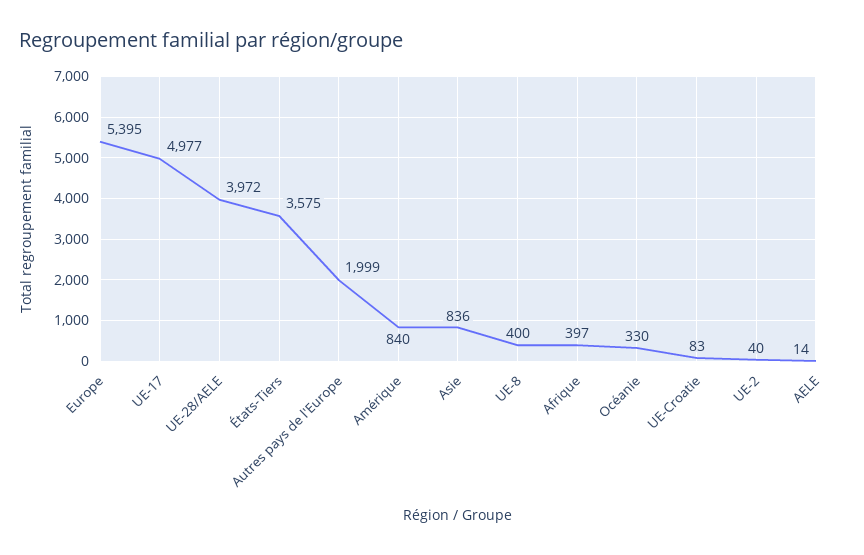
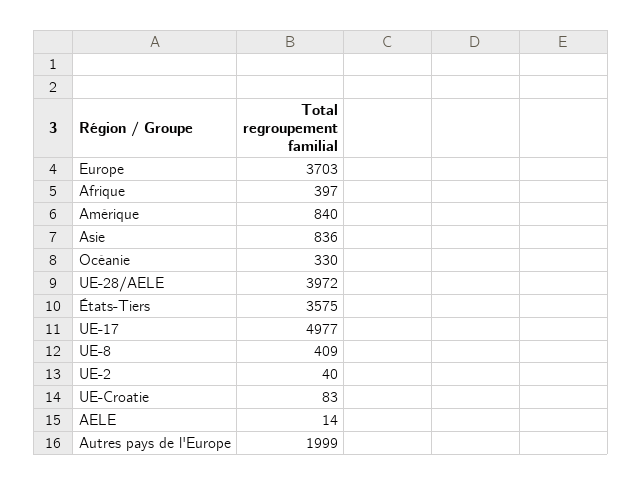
Europe: 5395 -> 3703
UE-8: 400 -> 409

